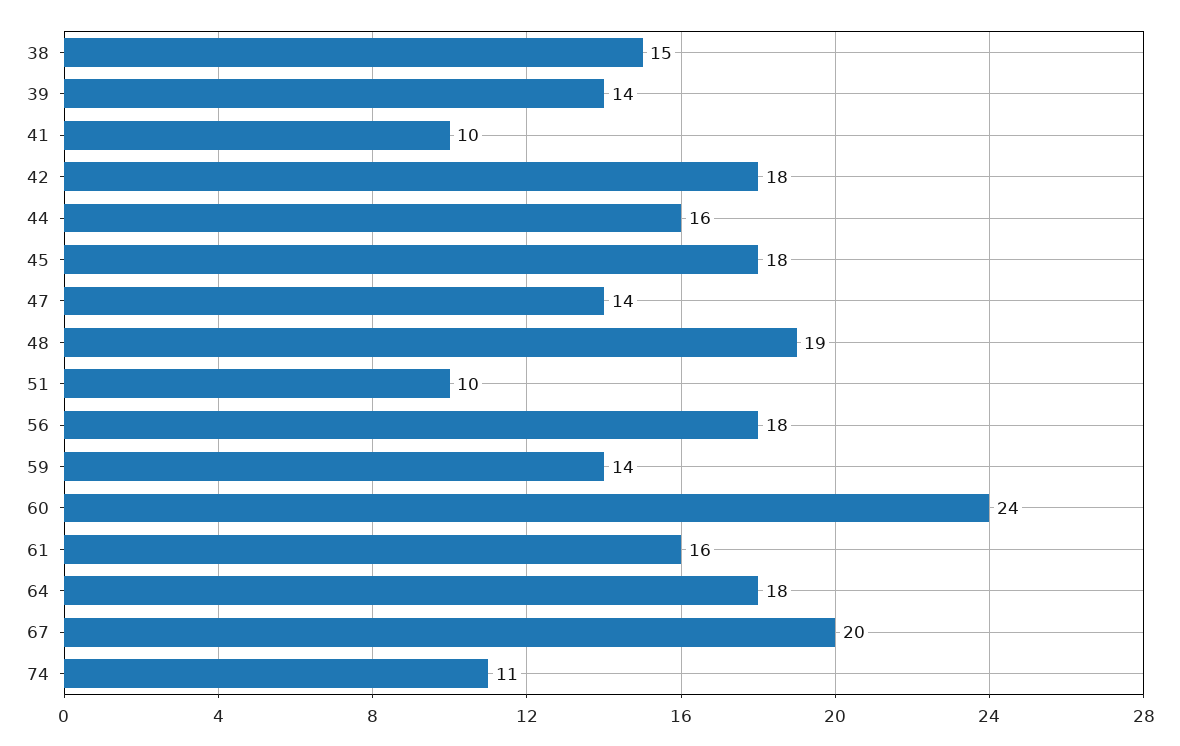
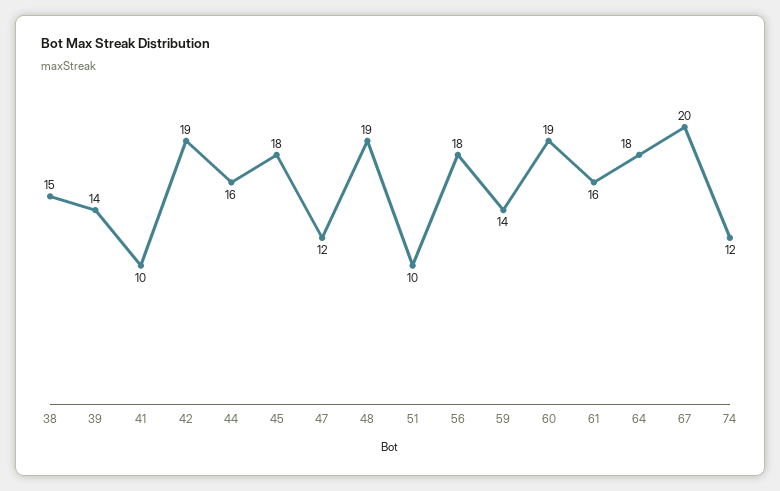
42: 18 -> 19
47: 14 -> 12
60: 24 -> 19
74: 11 -> 12

